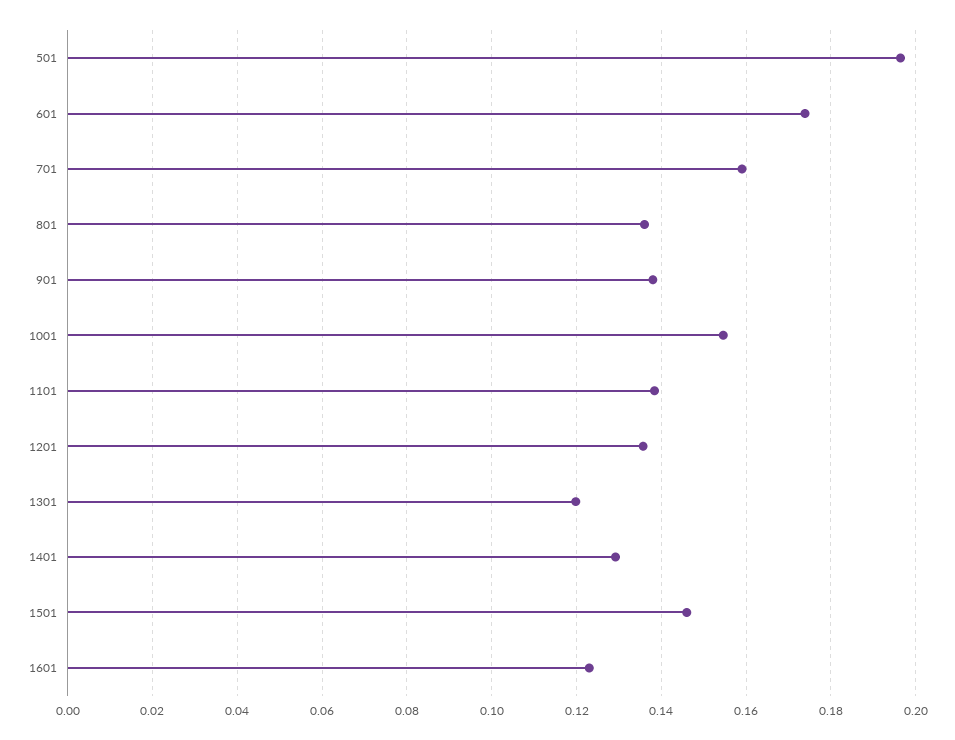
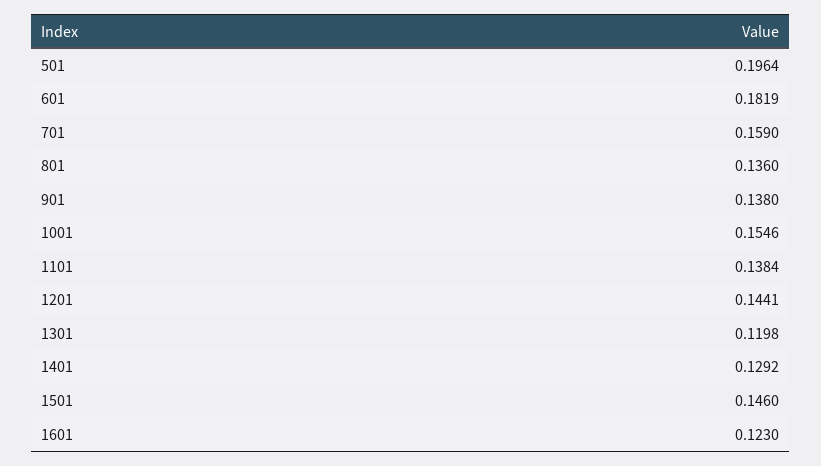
601: 0.174 -> 0.1819
1201: 0.136 -> 0.1441

